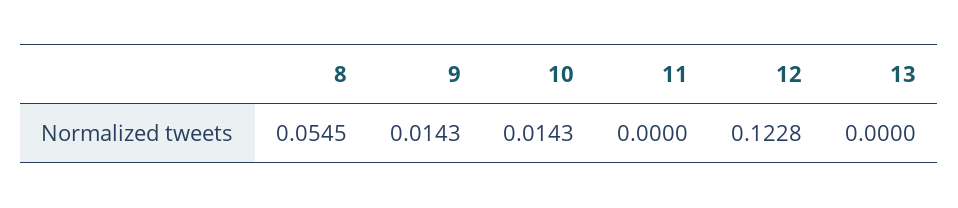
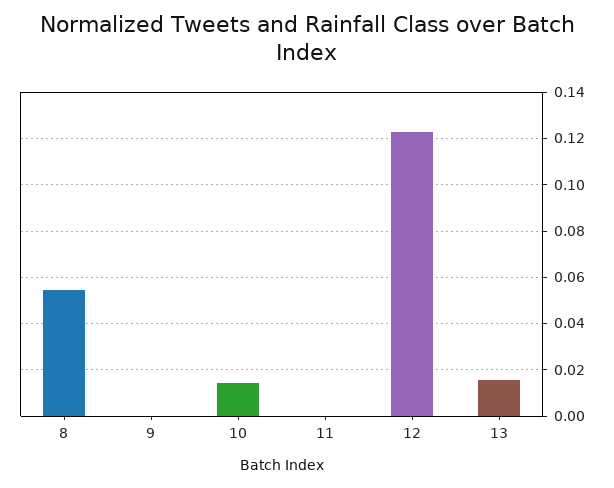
9: 0.0143 -> 0
13: 0 -> 0.015

